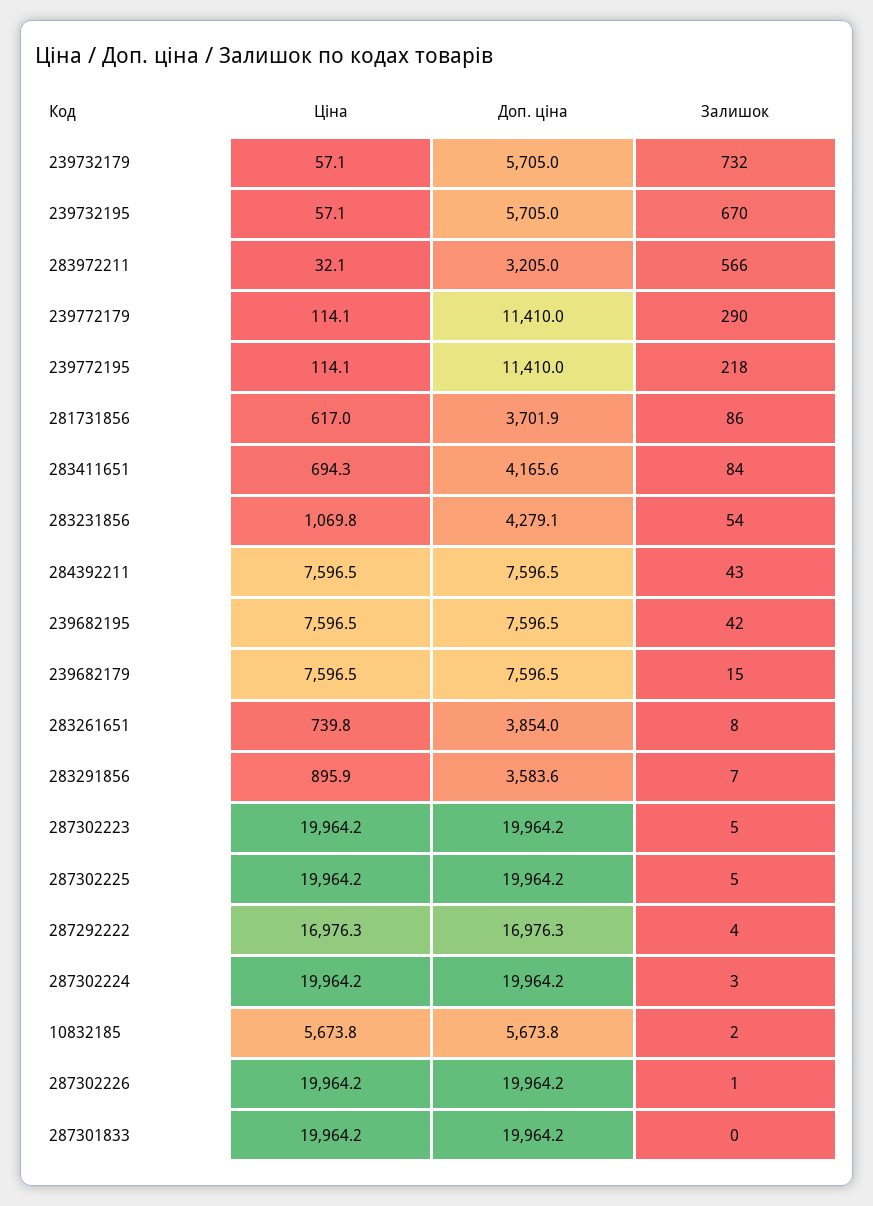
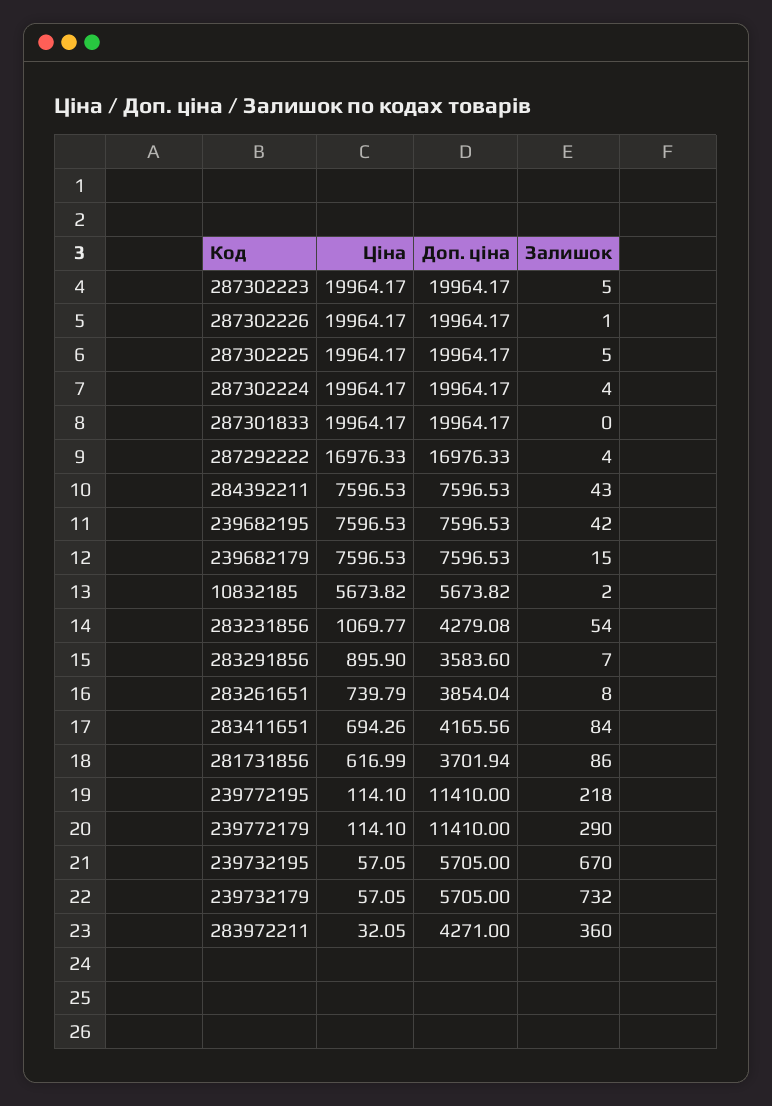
Доп. ціна, 283972211: 3205 -> 4271
Залишок, 283972211: 566 -> 360
Залишок, 287302224: 3 -> 4

